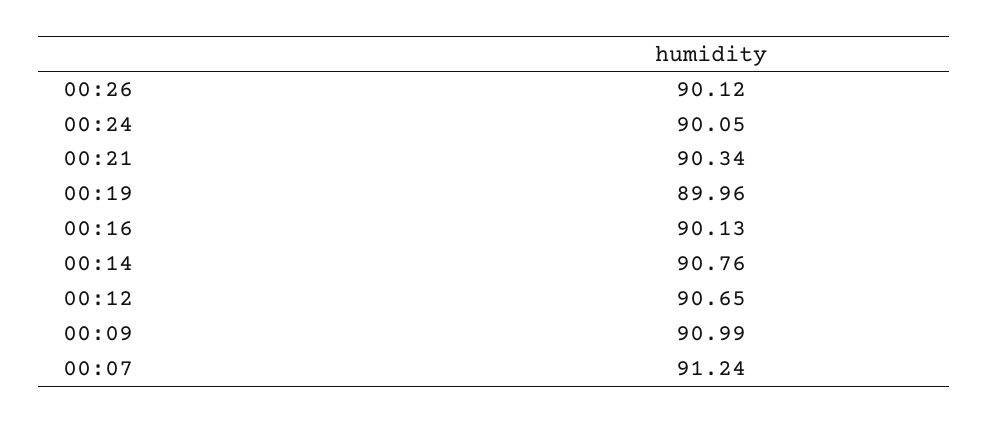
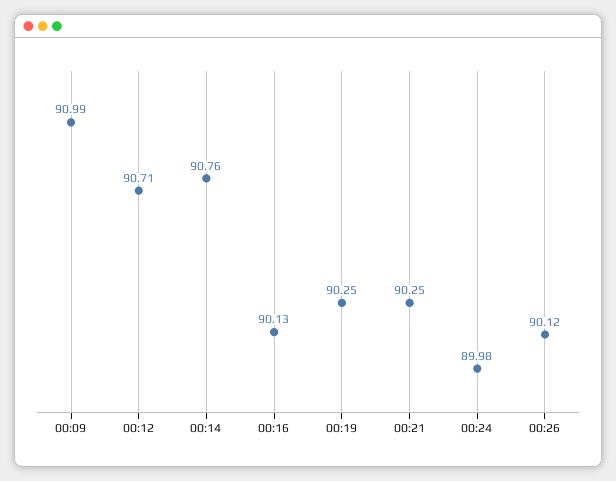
00:24: 90.05 -> 89.98
00:21: 90.34 -> 90.25
00:19: 89.96 -> 90.25
00:12: 90.65 -> 90.71
00:07: 91.24 -> none

